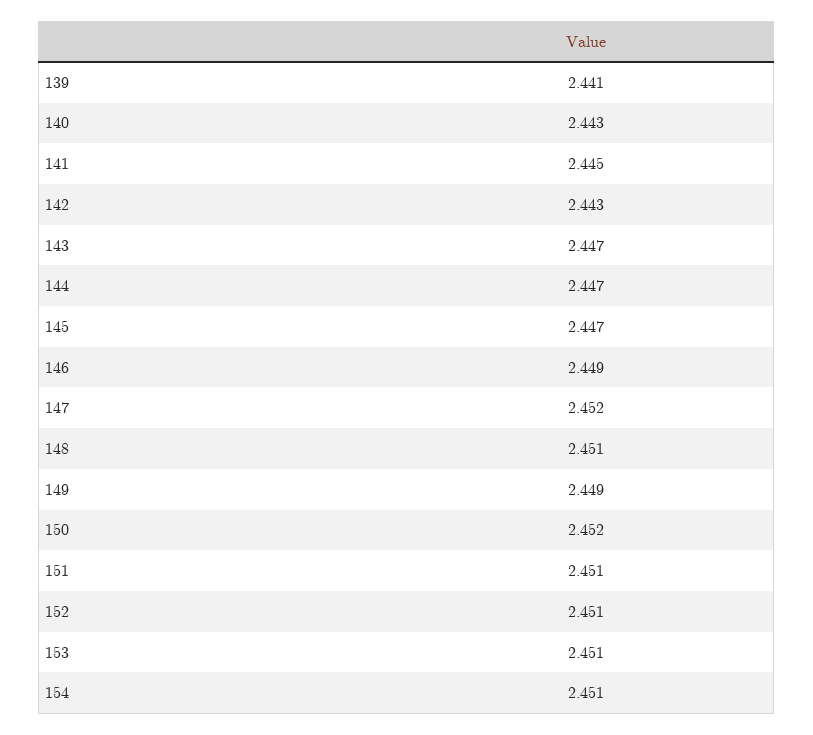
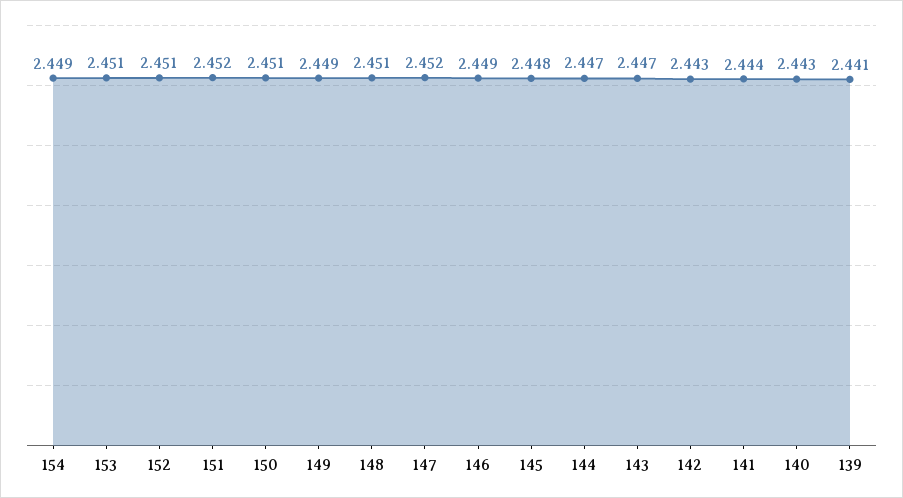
141: 2.445 -> 2.444
145: 2.447 -> 2.448
150: 2.452 -> 2.451
151: 2.451 -> 2.452
154: 2.451 -> 2.449

